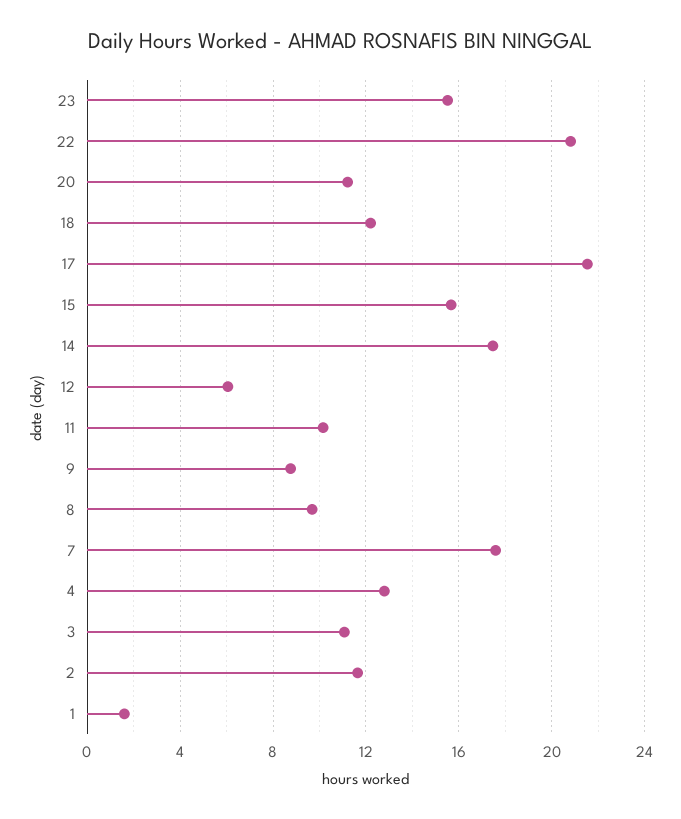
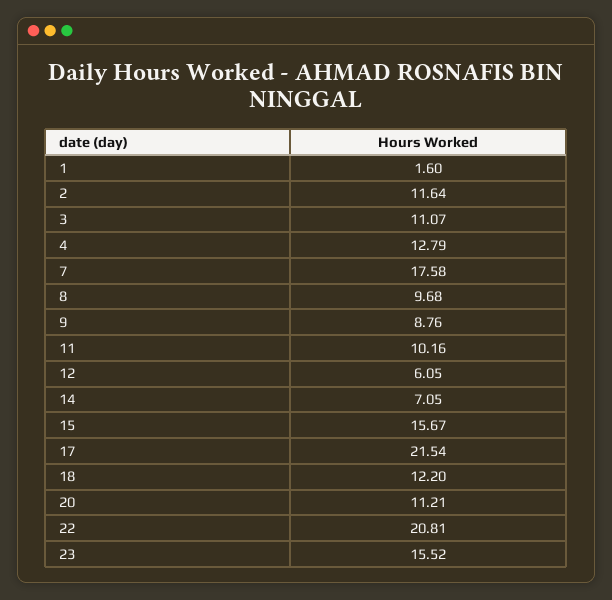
14: 17.5 -> 7.05

